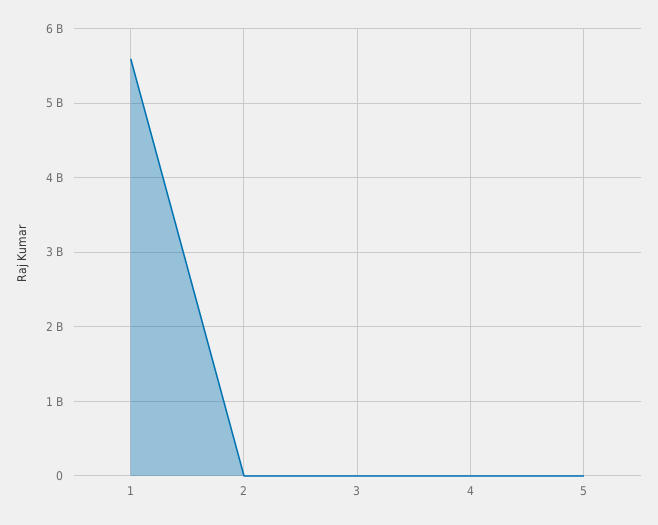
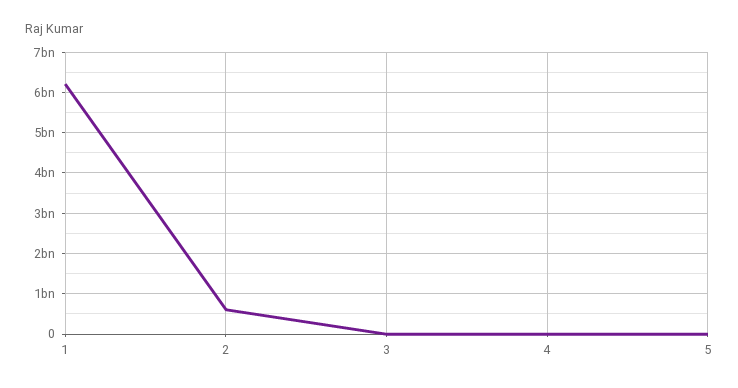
1: 5600000000 -> 6200000000
2: 0 -> 600000000

